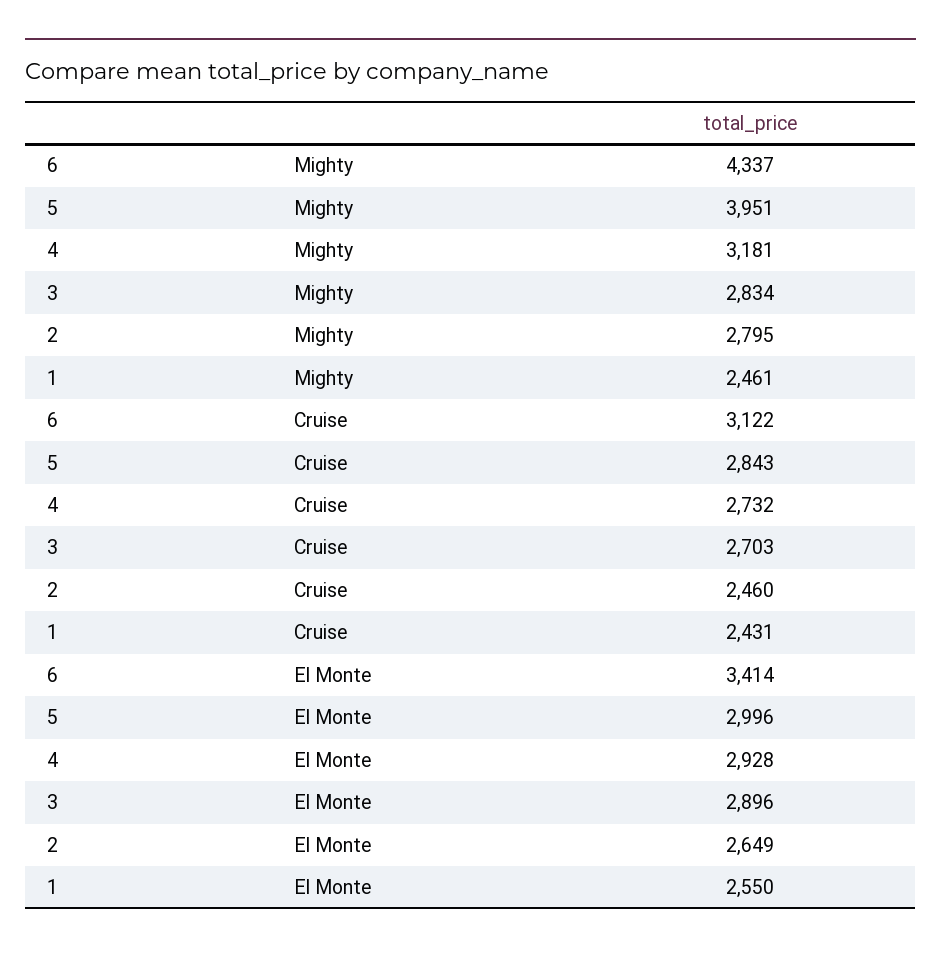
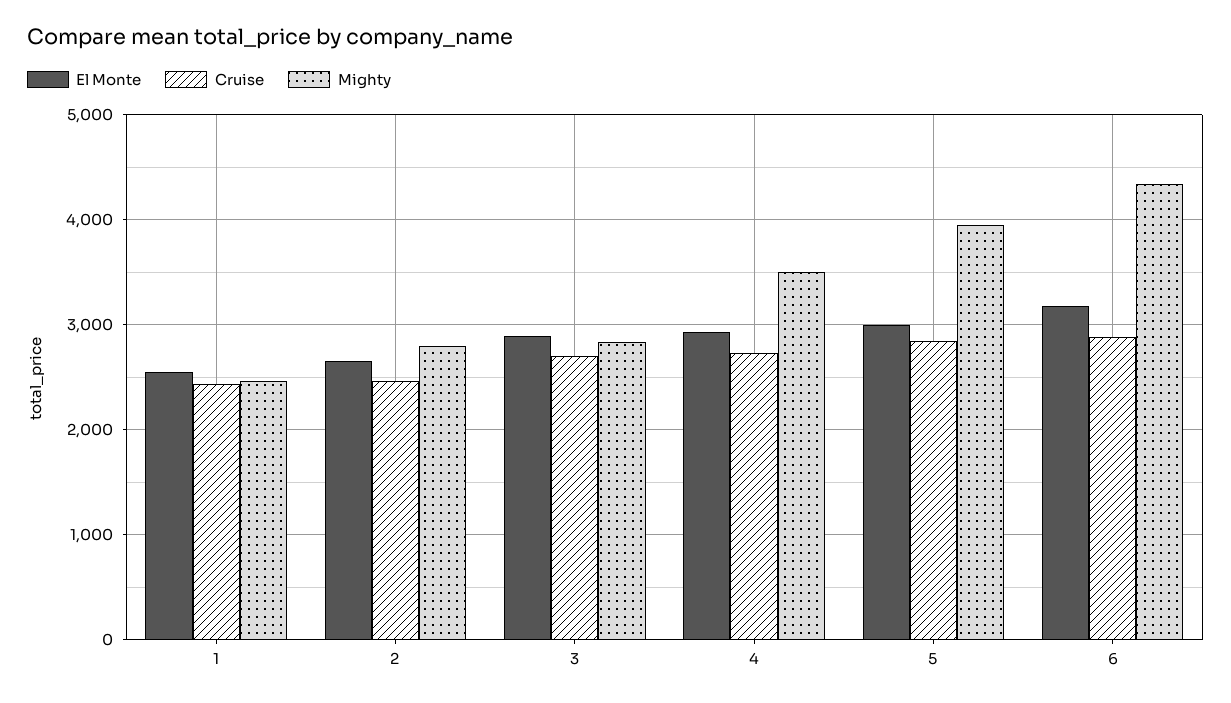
Mighty, 4: 3181 -> 3500
Cruise, 6: 3122 -> 2900
El Monte, 6: 3414 -> 3200

